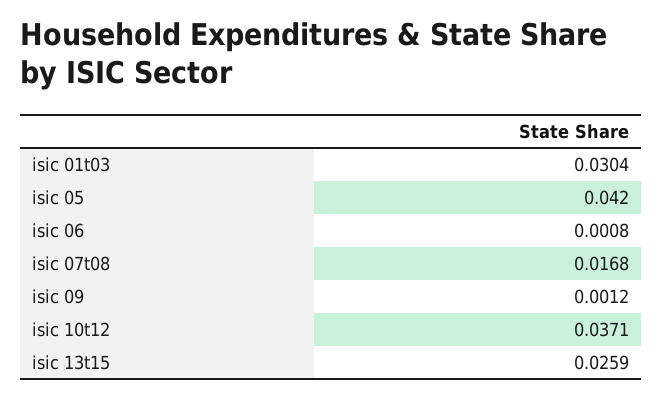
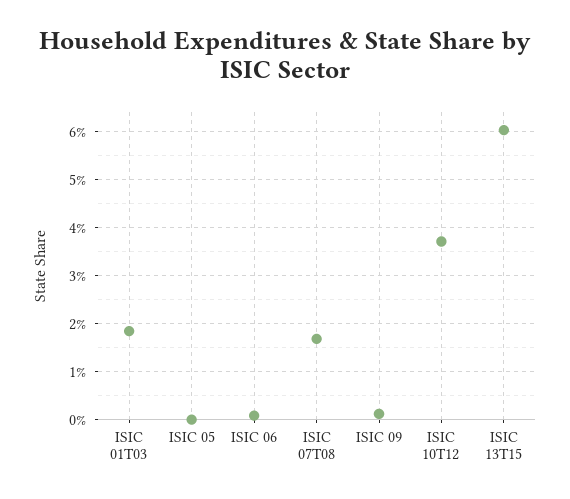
isic 01t03: 0.0304 -> 0.018
isic 05: 0.042 -> 0
isic 13t15: 0.0259 -> 0.06

